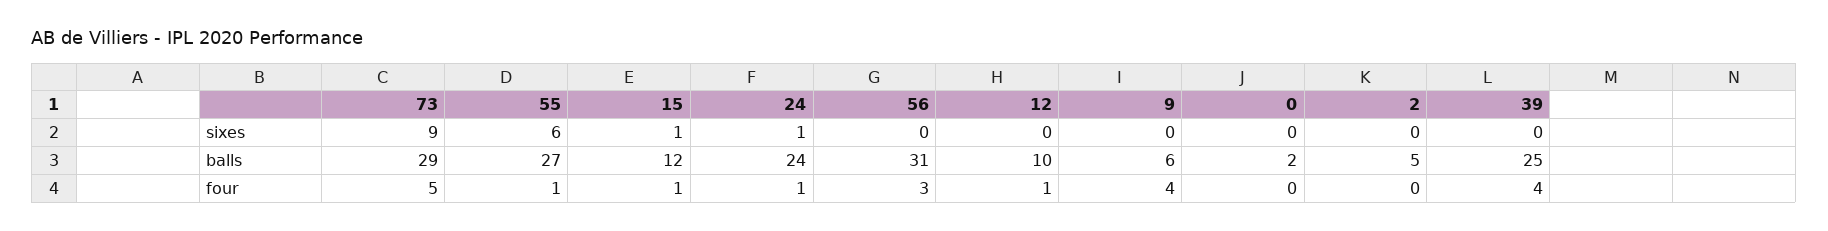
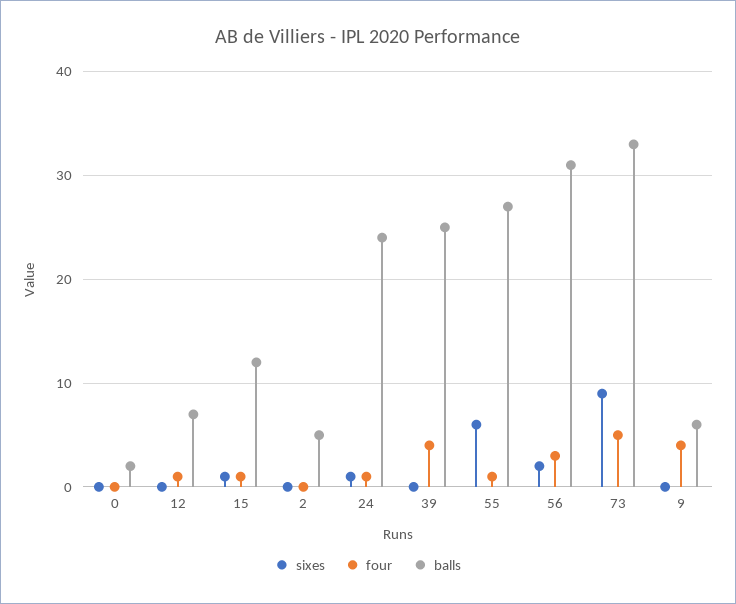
sixes, 56: 0 -> 2
balls, 73: 29 -> 33
balls, 12: 10 -> 7

